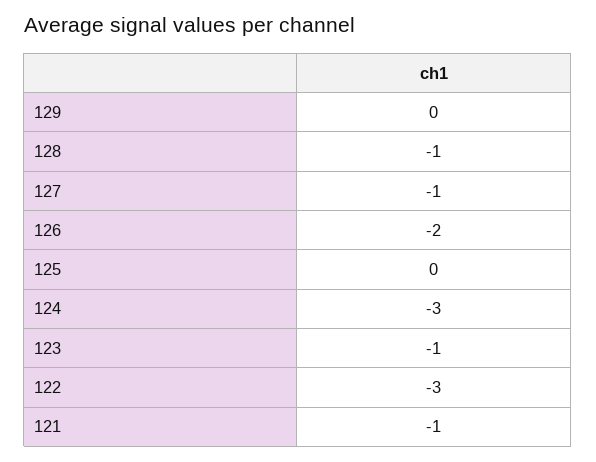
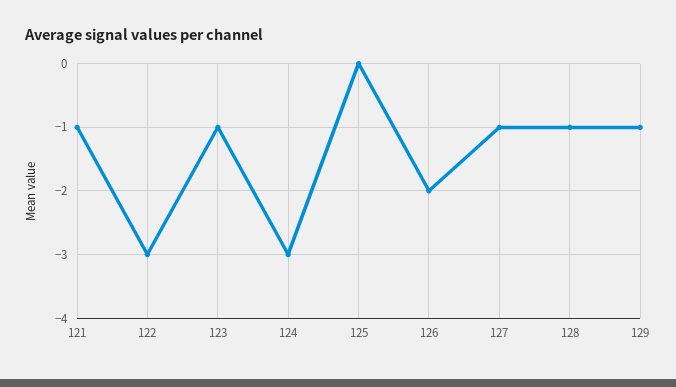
129: 0 -> -1

